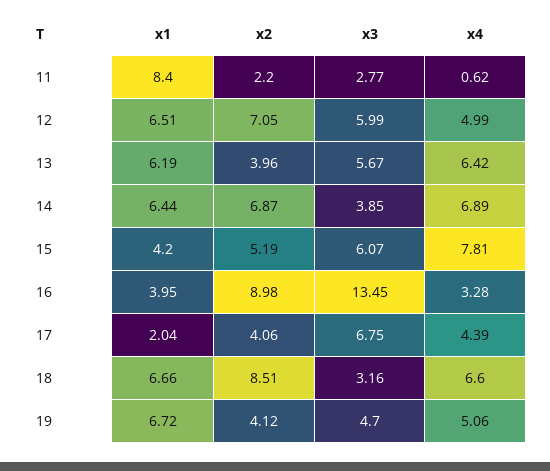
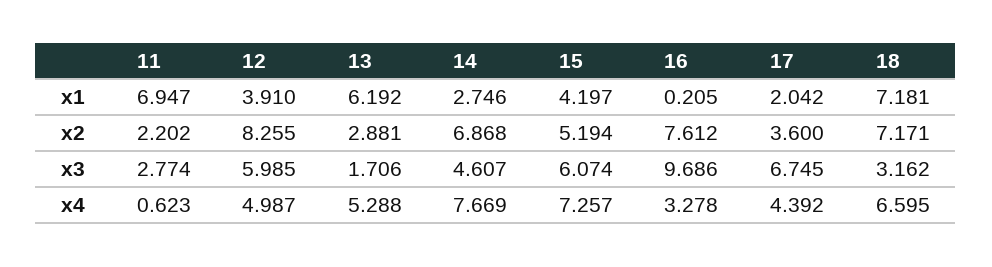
x1, 11: 8.4 -> 6.947
x1, 12: 6.51 -> 3.91
x2, 12: 7.05 -> 8.255
x2, 13: 3.96 -> 2.881
x3, 13: 5.67 -> 1.706
x4, 13: 6.42 -> 5.288
x1, 14: 6.44 -> 2.746
x3, 14: 3.85 -> 4.607
x4, 14: 6.89 -> 7.669
x4, 15: 7.81 -> 7.257
x1, 16: 3.95 -> 0.205
x2, 16: 8.98 -> 7.612
x3, 16: 13.45 -> 9.686
x2, 17: 4.06 -> 3.6
x1, 18: 6.66 -> 7.181
x2, 18: 8.51 -> 7.171
x1, 19: 6.72 -> none
x2, 19: 4.12 -> none
x3, 19: 4.7 -> none
x4, 19: 5.06 -> none

